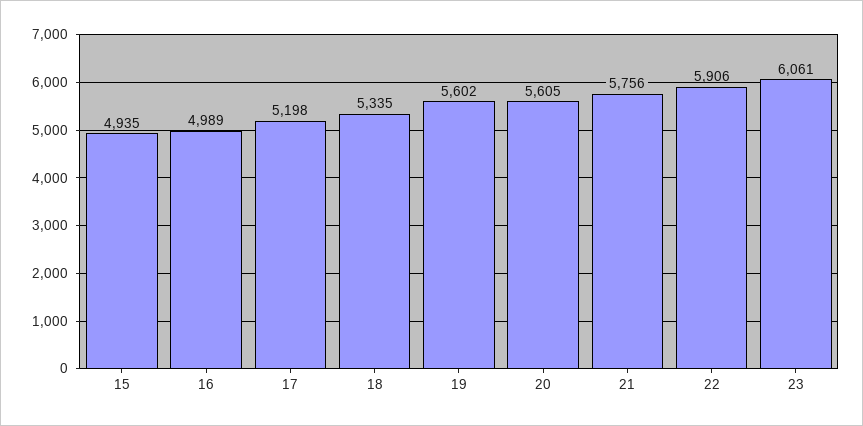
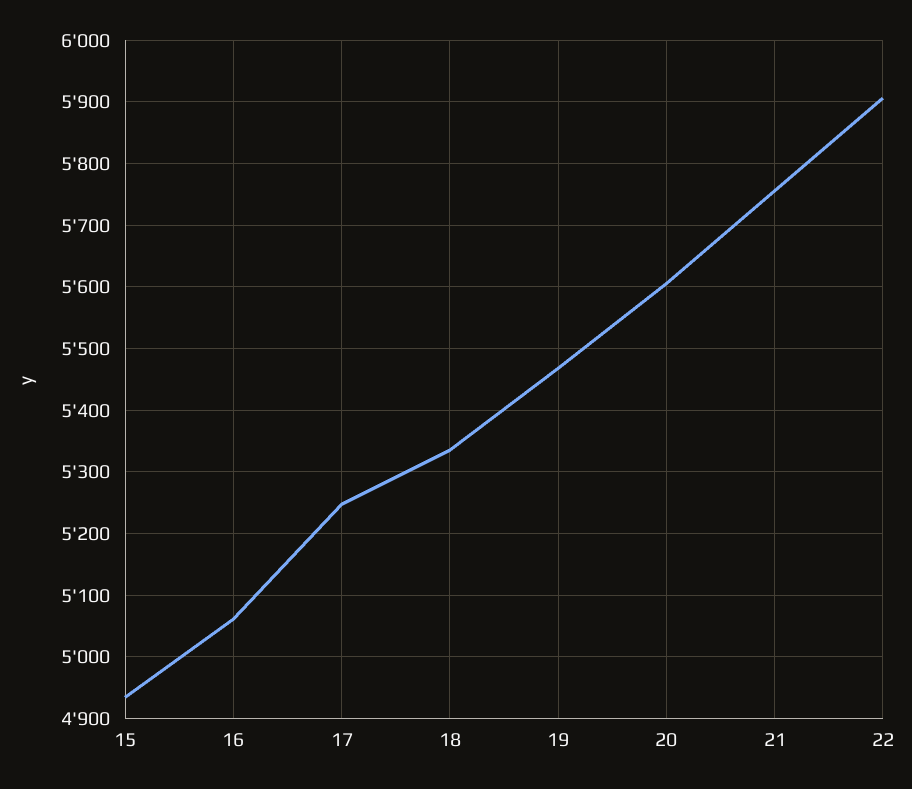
16: 4989 -> 5060
17: 5198 -> 5250
19: 5602 -> 5470
23: 6061 -> none

